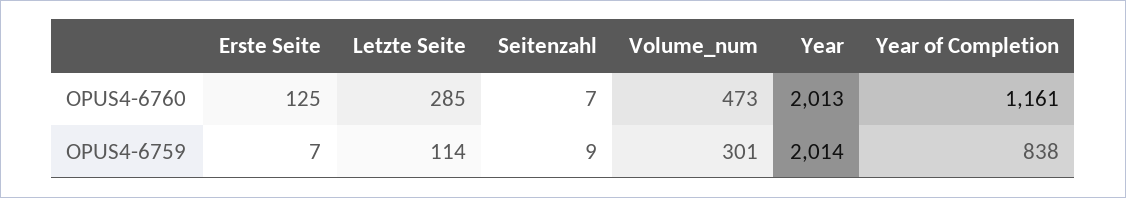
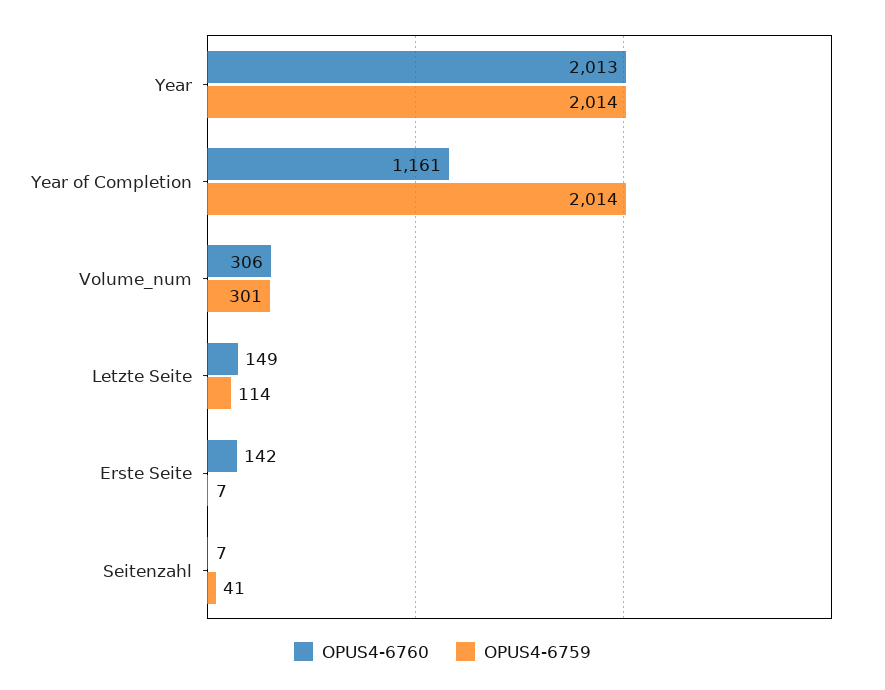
OPUS4-6760, Erste Seite: 125 -> 142
OPUS4-6760, Letzte Seite: 285 -> 149
OPUS4-6760, Volume_num: 473 -> 306
OPUS4-6759, Seitenzahl: 9 -> 41
OPUS4-6759, Year of Completion: 838 -> 2014

